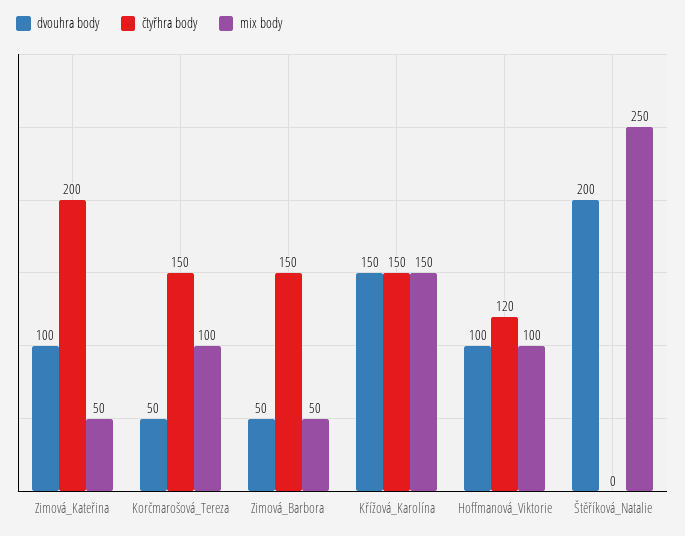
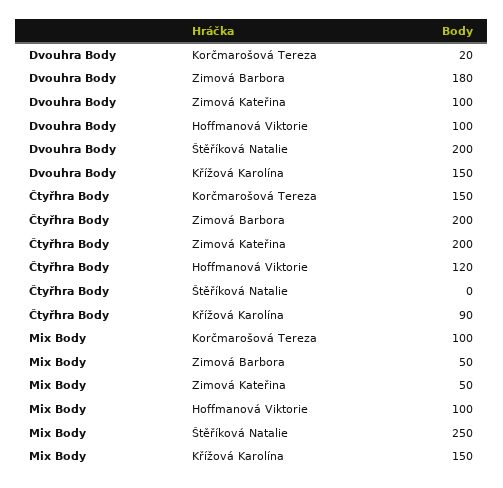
dvouhra body, Korčmarošová_Tereza: 50 -> 20
dvouhra body, Zimová_Barbora: 50 -> 180
čtyřhra body, Zimová_Barbora: 150 -> 200
čtyřhra body, Křížová_Karolína: 150 -> 90

